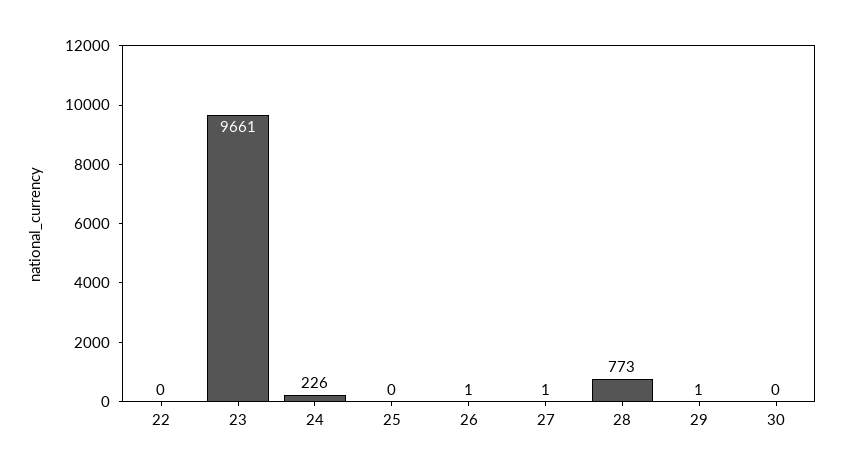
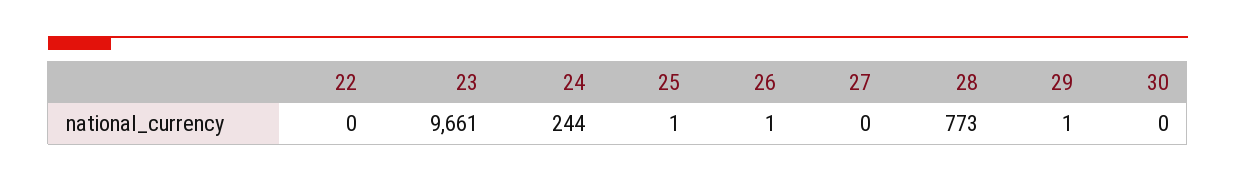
24: 226 -> 244
25: 0 -> 1
27: 1 -> 0

